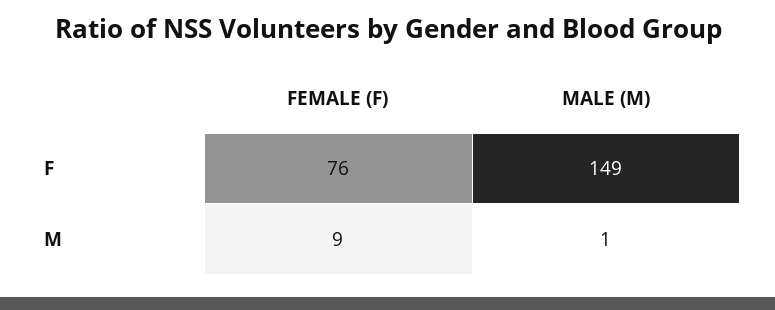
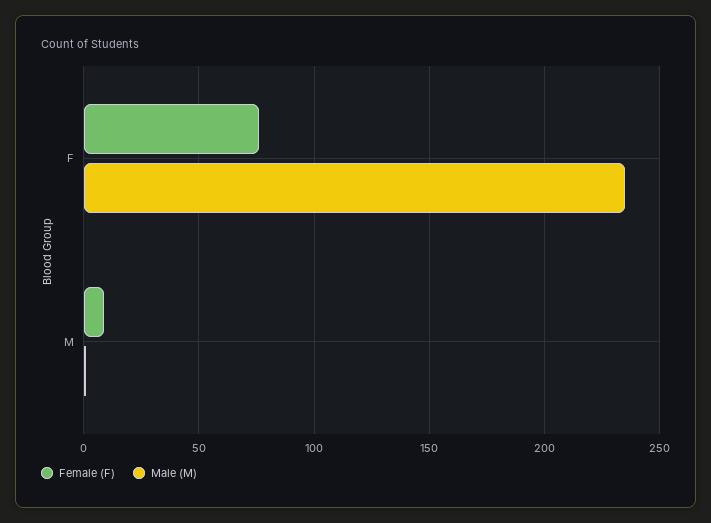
MALE (M), F: 149 -> 235

